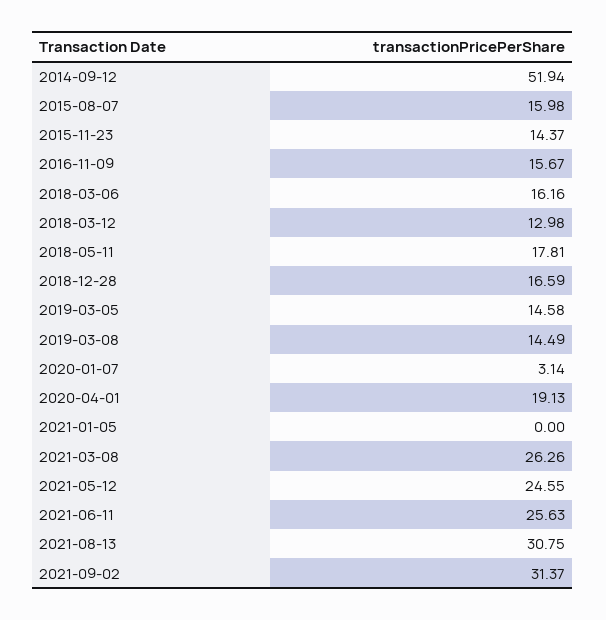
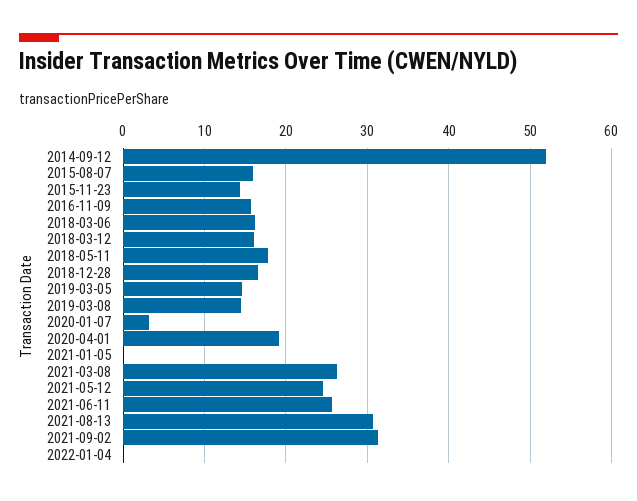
2018-03-12: 12.98 -> 16
2022-01-04: none -> 0

